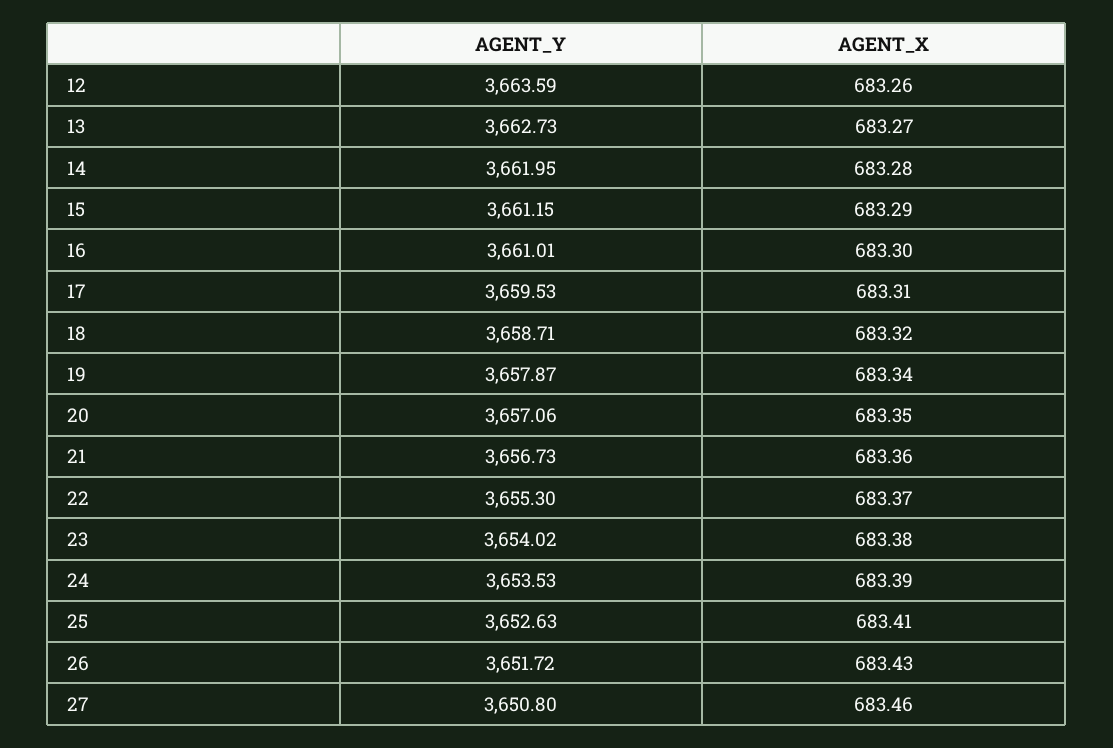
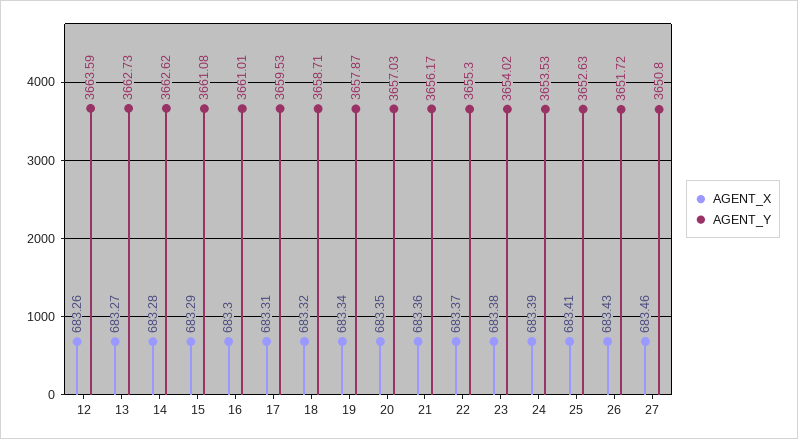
AGENT_Y, 14: 3661.95 -> 3662.62
AGENT_Y, 15: 3661.15 -> 3661.08
AGENT_Y, 20: 3657.06 -> 3657.03
AGENT_Y, 21: 3656.73 -> 3656.17

